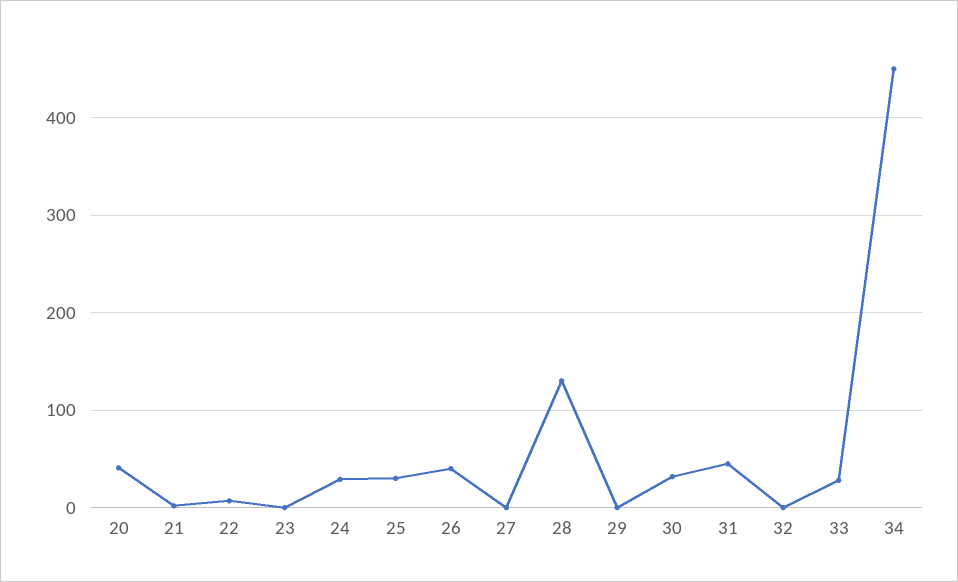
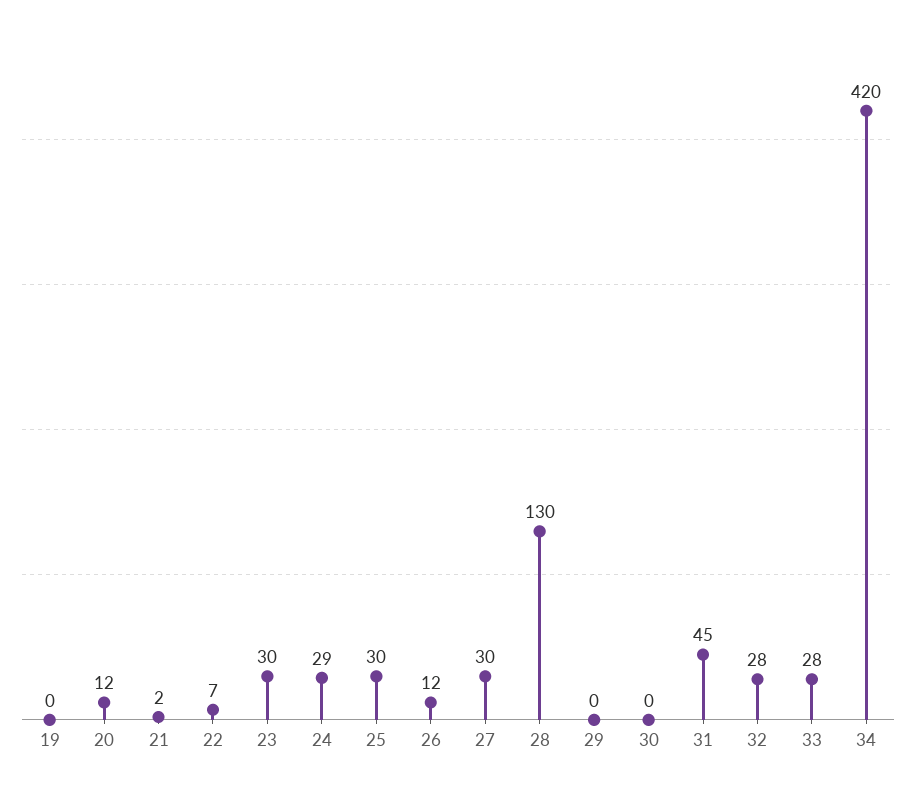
20: 40 -> 12
23: 0 -> 30
26: 40 -> 12
27: 0 -> 30
30: 30 -> 0
32: 0 -> 28
34: 450 -> 420
19: none -> 0

